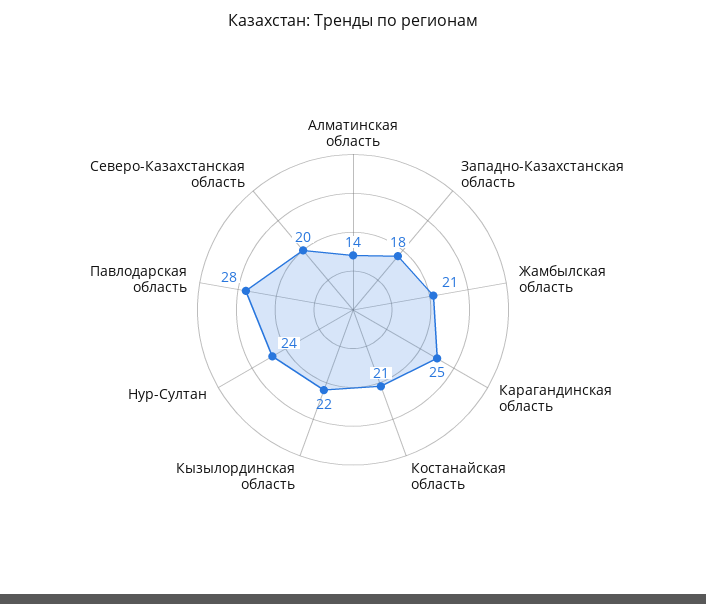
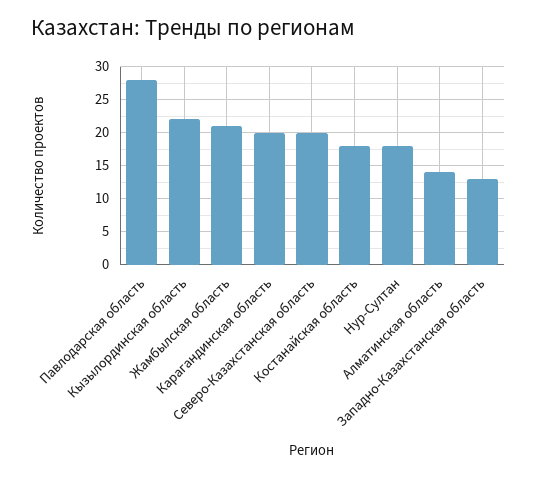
Западно-Казахстанская область: 18 -> 13
Карагандинская область: 25 -> 20
Костанайская область: 21 -> 18
Нур-Султан: 24 -> 18

